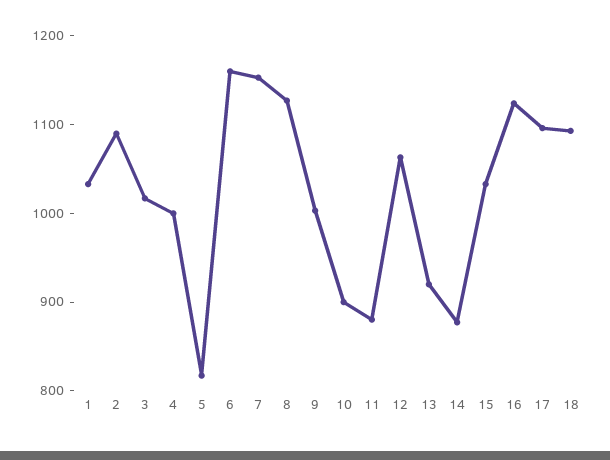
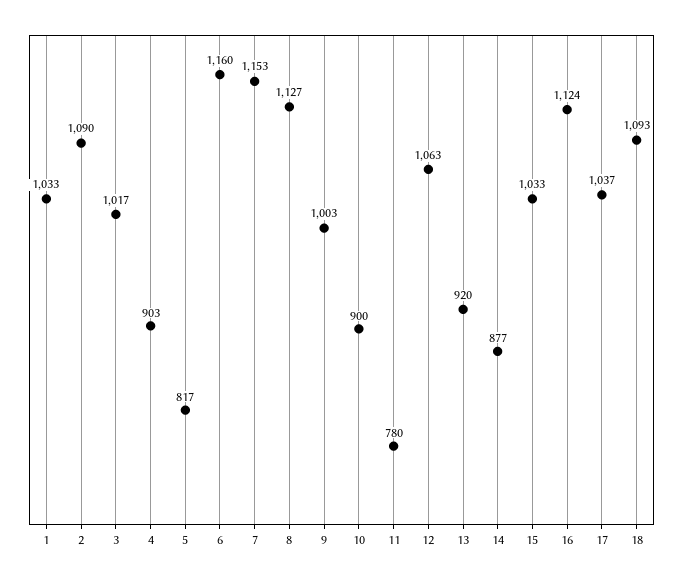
4: 1000 -> 903
11: 880 -> 780
17: 1100 -> 1037

